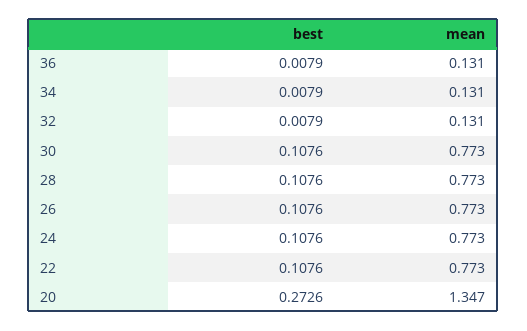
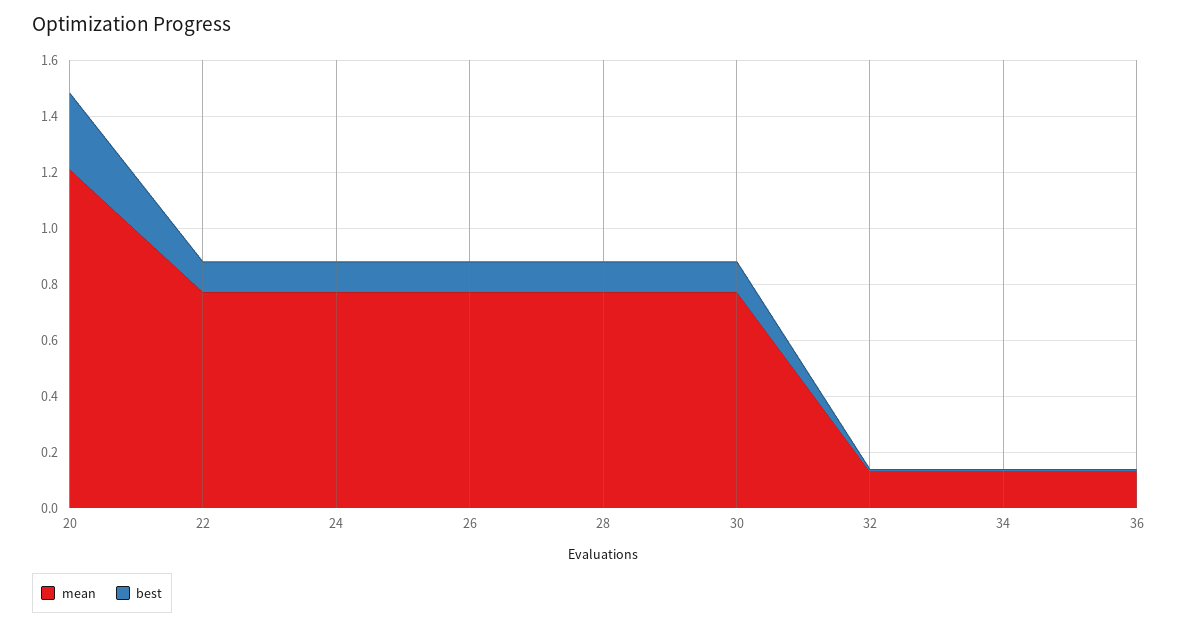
mean, 20: 1.347 -> 1.2

